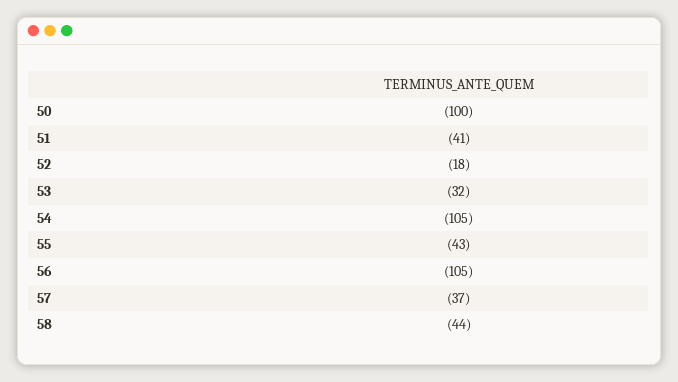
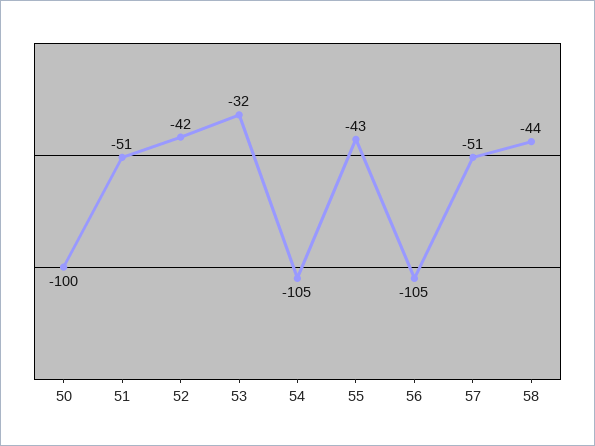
51: -41 -> -51
52: -18 -> -42
57: -37 -> -51

